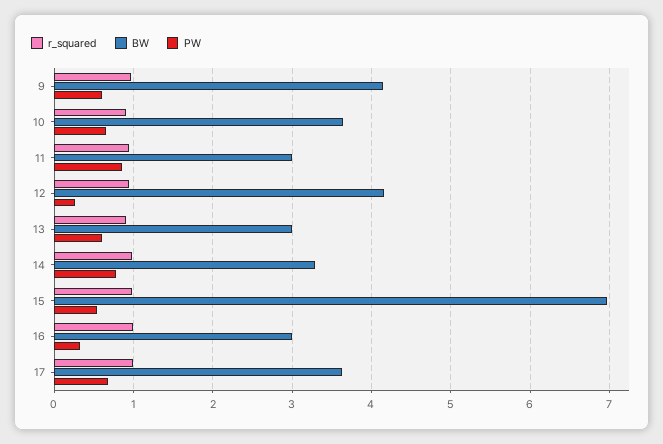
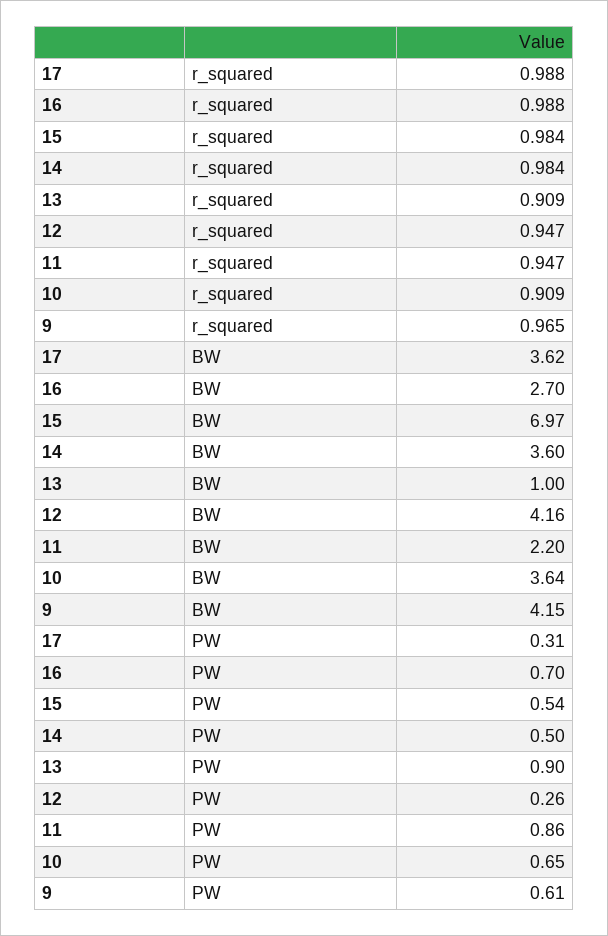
BW, 11: 3 -> 2.2
BW, 13: 3 -> 1
PW, 13: 0.6 -> 0.9
BW, 14: 3.3 -> 3.6
PW, 14: 0.8 -> 0.5
BW, 16: 3 -> 2.7
PW, 16: 0.3 -> 0.7
PW, 17: 0.7 -> 0.31

